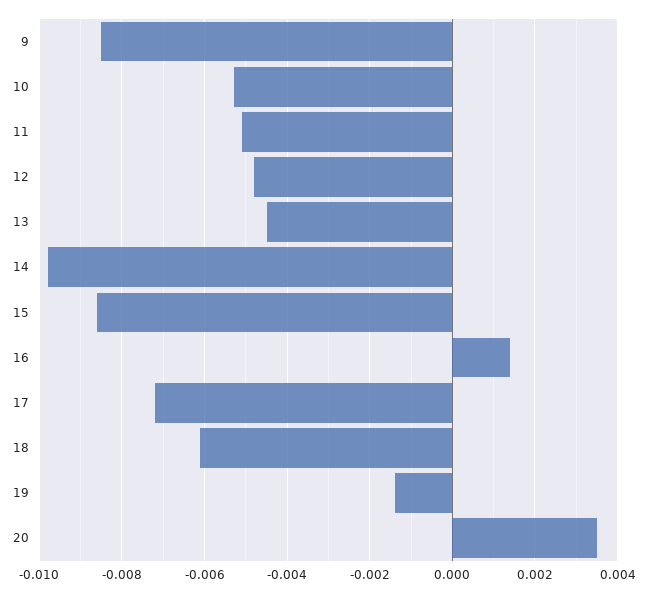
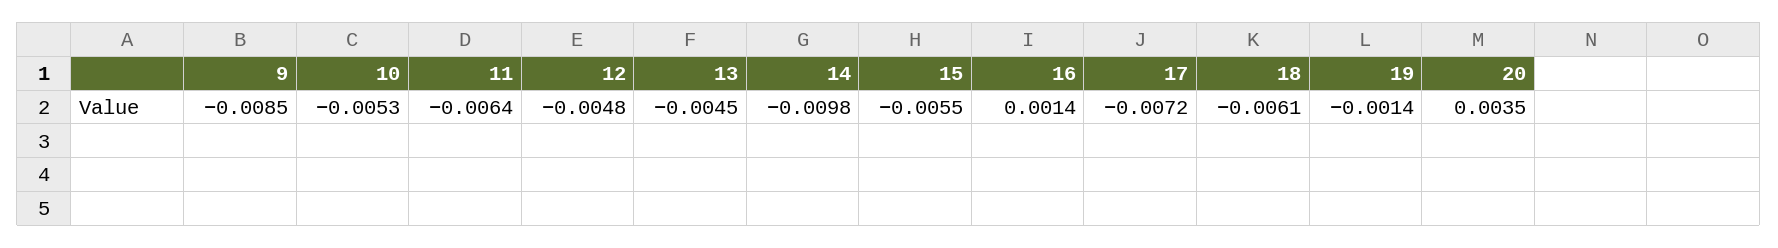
11: -0.005 -> -0.0064
15: -0.0085 -> -0.0055

